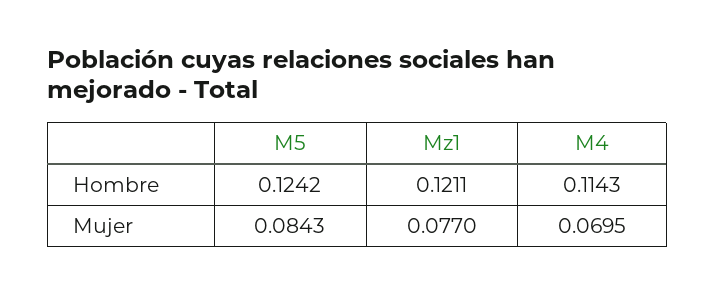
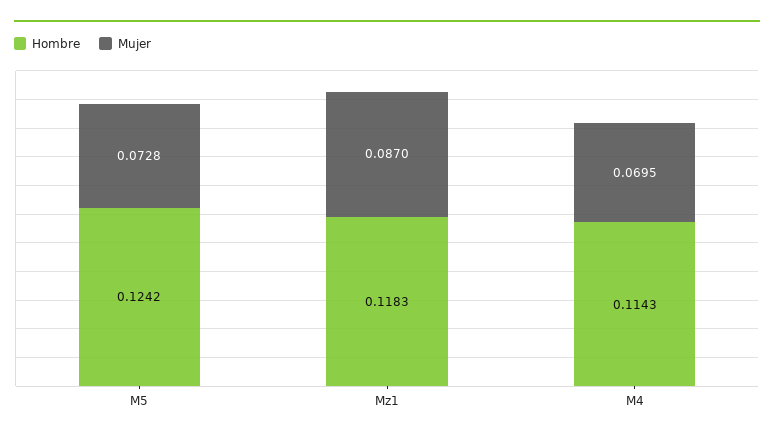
Hombre, Mz1: 0.1211 -> 0.1183
Mujer, M5: 0.0843 -> 0.0728
Mujer, Mz1: 0.077 -> 0.087

